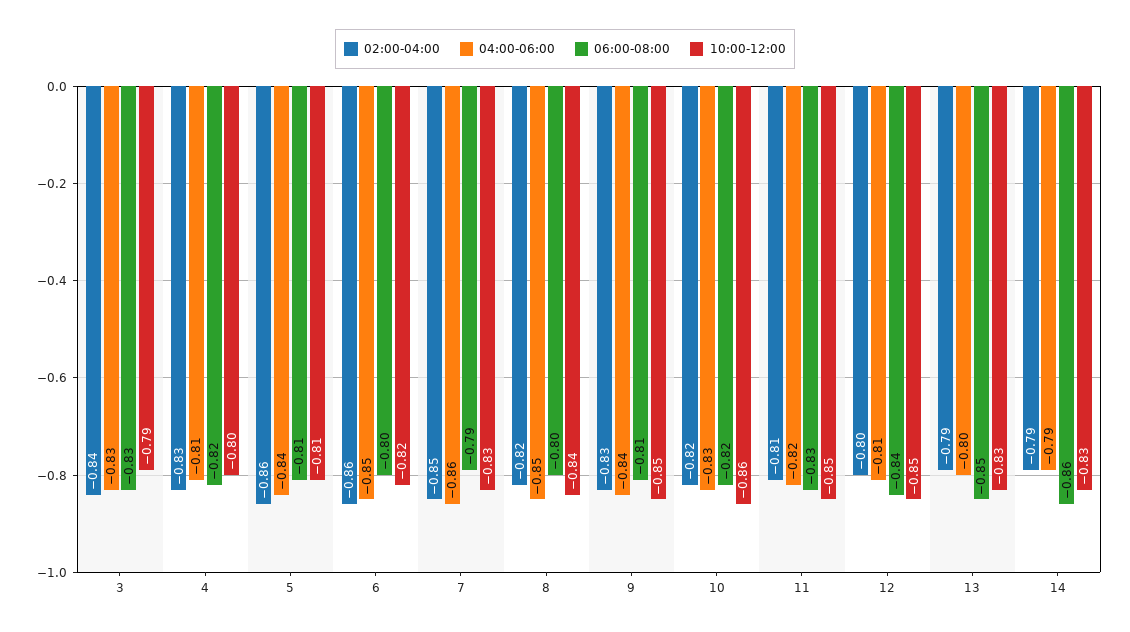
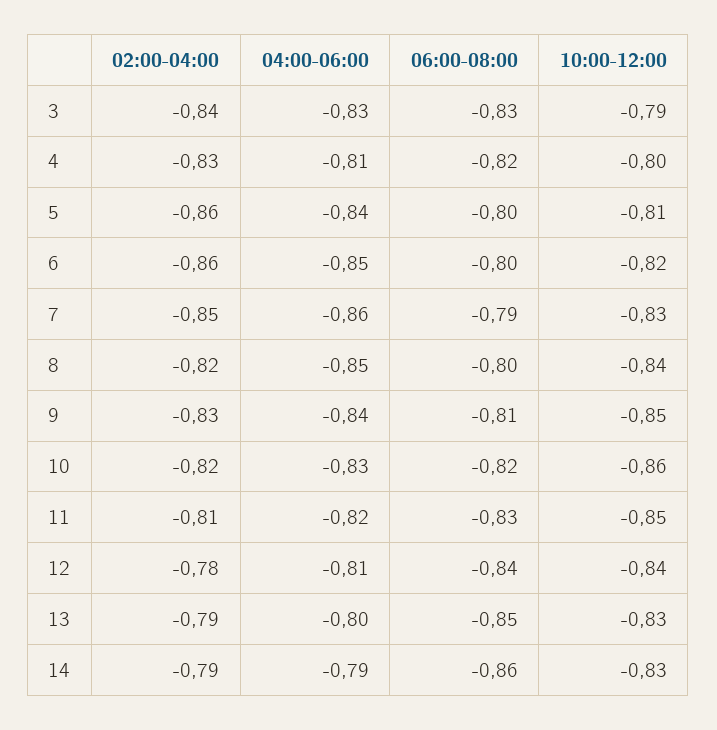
06:00-08:00, 5: -0.81 -> -0.8
02:00-04:00, 12: -0.8 -> -0.78
10:00-12:00, 12: -0.85 -> -0.84

